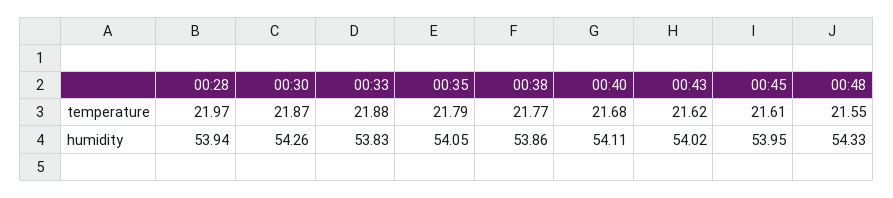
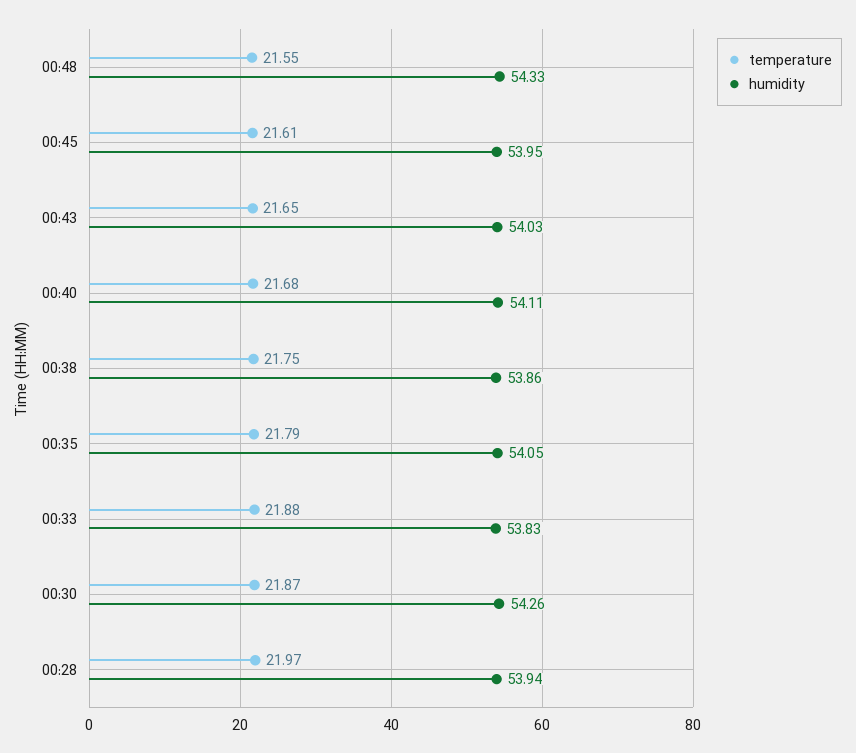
temperature, 00:38: 21.77 -> 21.75
temperature, 00:43: 21.62 -> 21.65
humidity, 00:43: 54.02 -> 54.03

